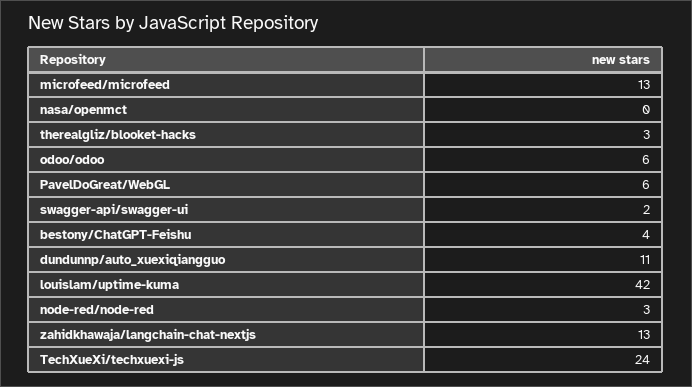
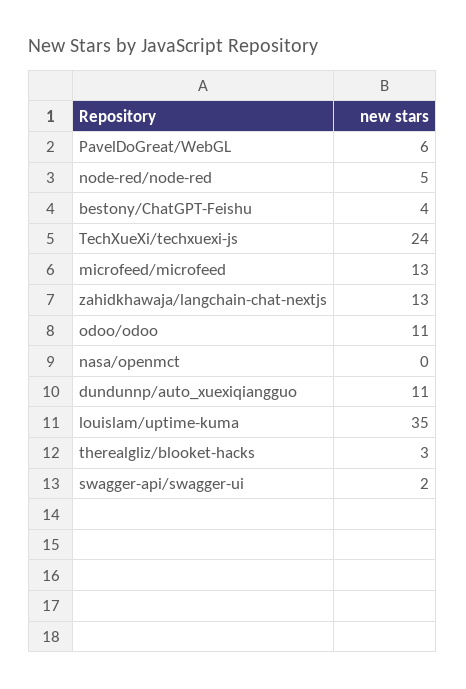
odoo/odoo: 6 -> 11
louislam/uptime-kuma: 42 -> 35
node-red/node-red: 3 -> 5

